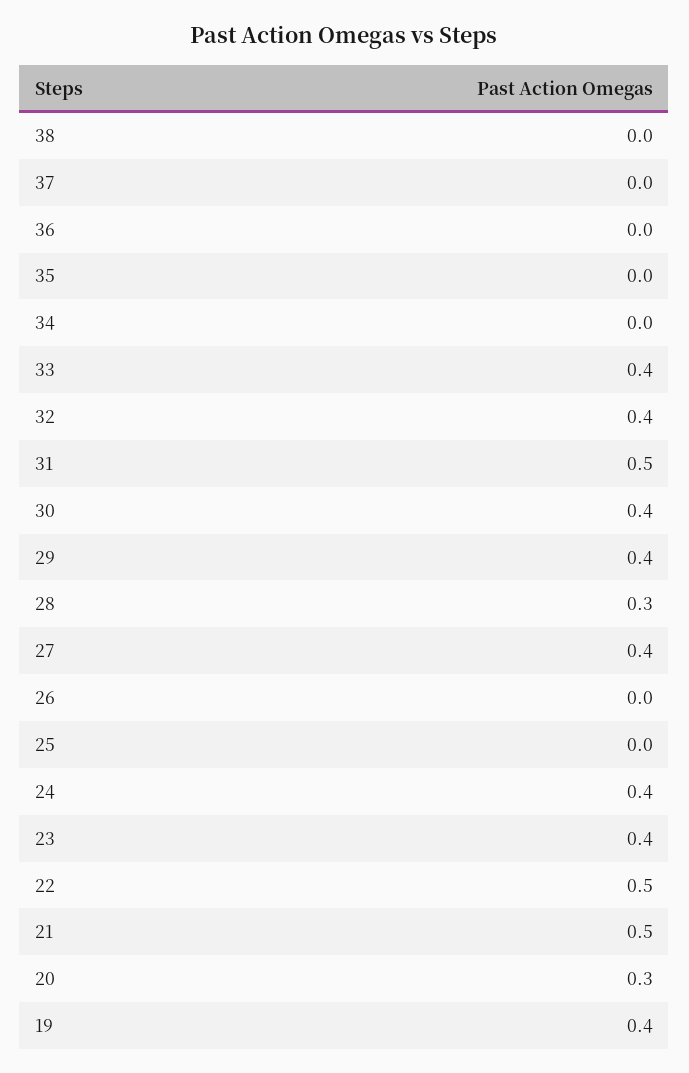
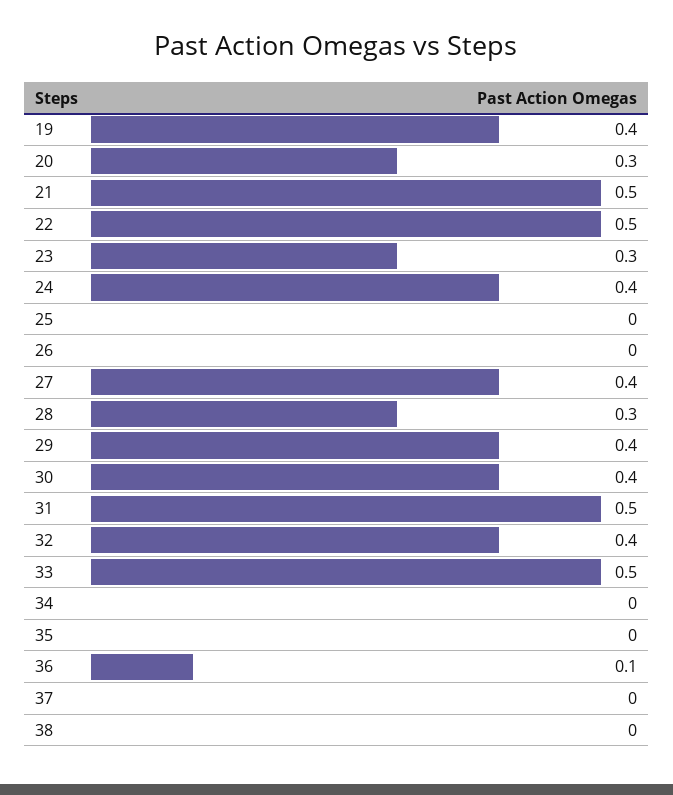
36: 0 -> 0.1
33: 0.4 -> 0.5
23: 0.4 -> 0.3

